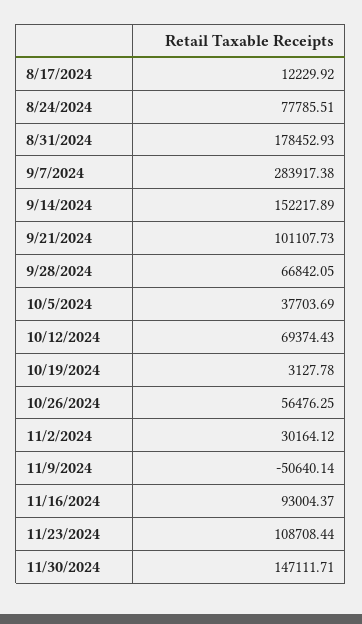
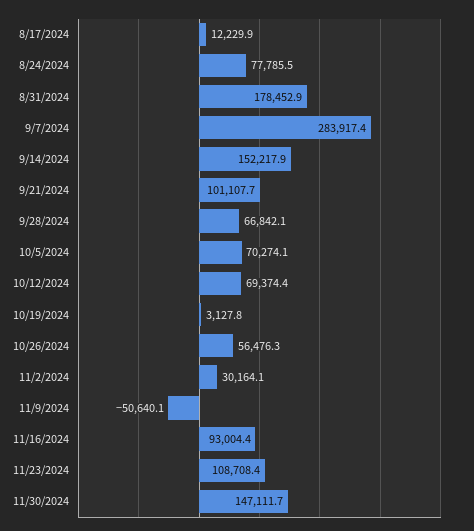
10/5/2024: 37703.69 -> 70274.1

